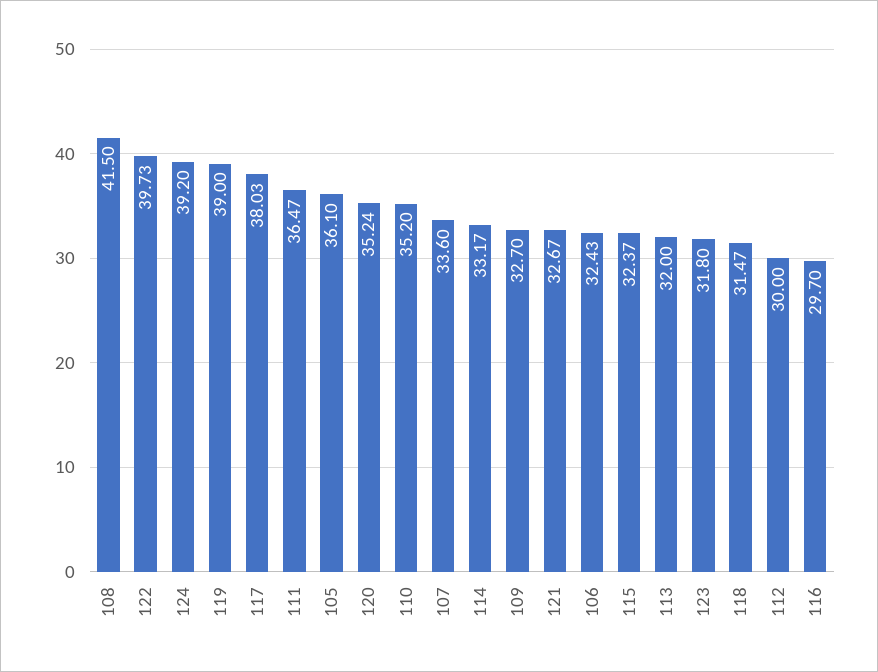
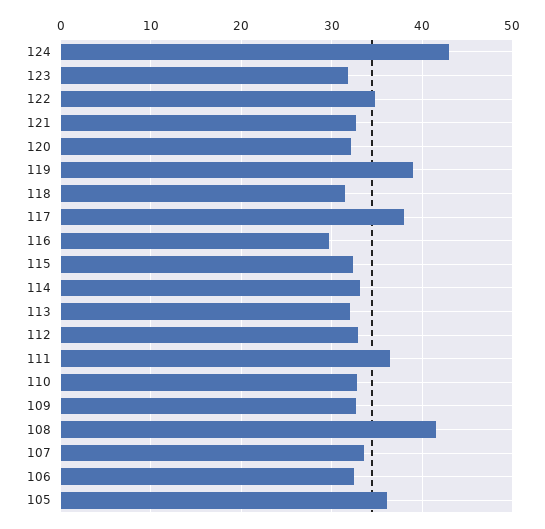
122: 39.73 -> 35
124: 39.2 -> 43
120: 35.24 -> 32
110: 35.2 -> 33
112: 30 -> 33

